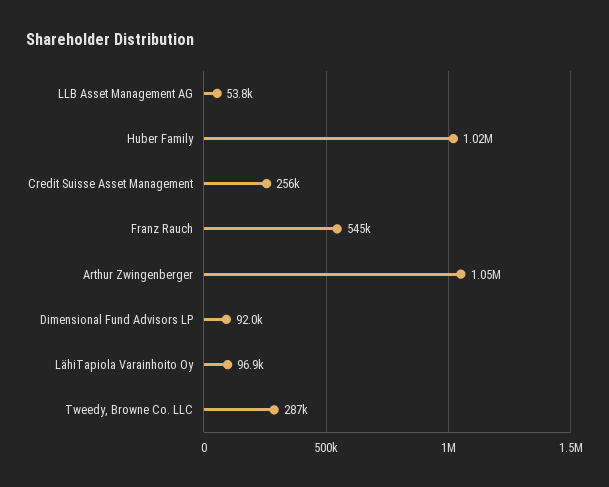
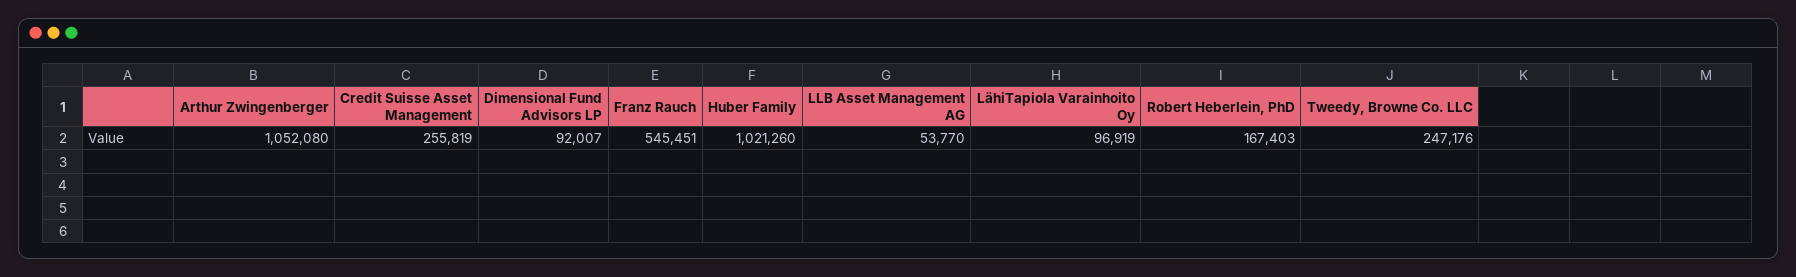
Tweedy, Browne Co. LLC: 287000 -> 247176
Robert Heberlein, PhD: none -> 167403

